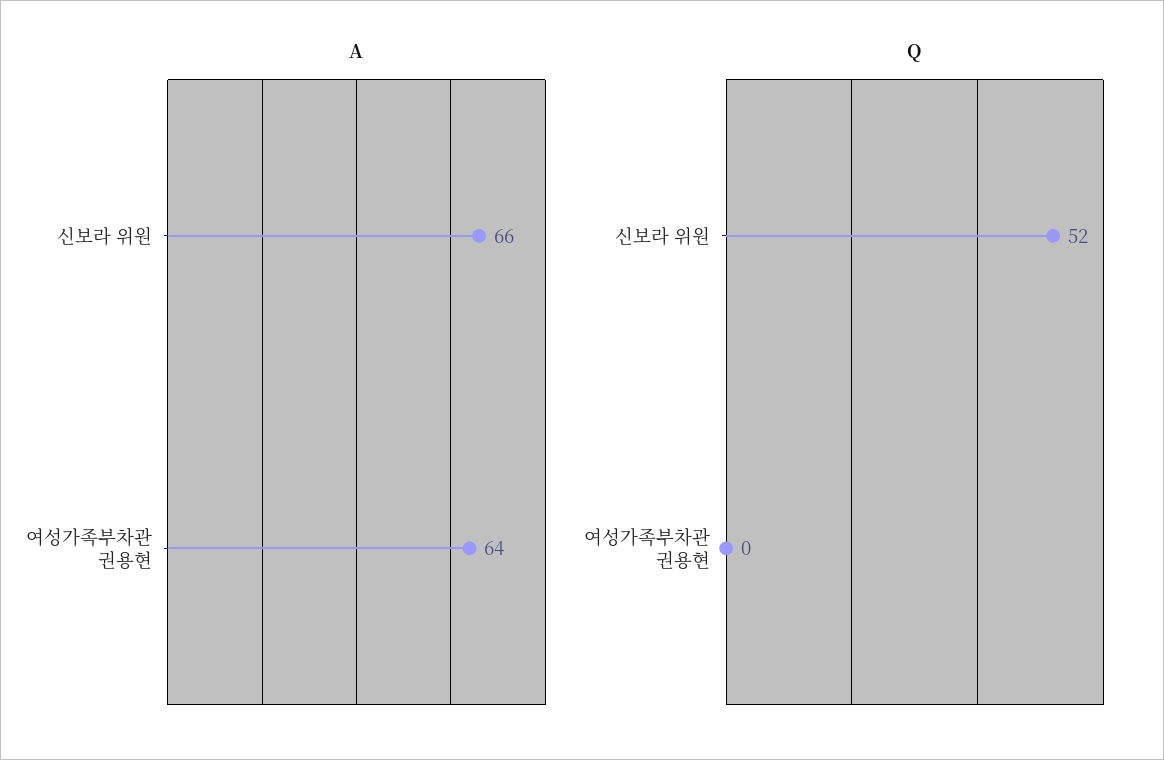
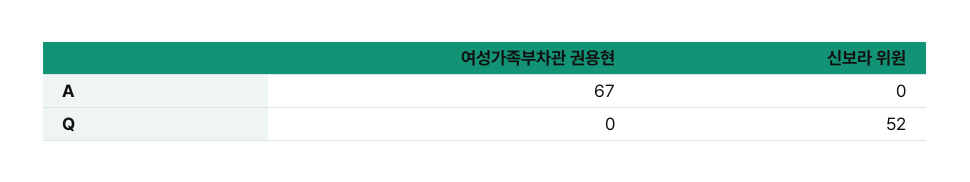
A, 신보라 위원: 66 -> 0
A, 여성가족부차관 권용현: 64 -> 67

